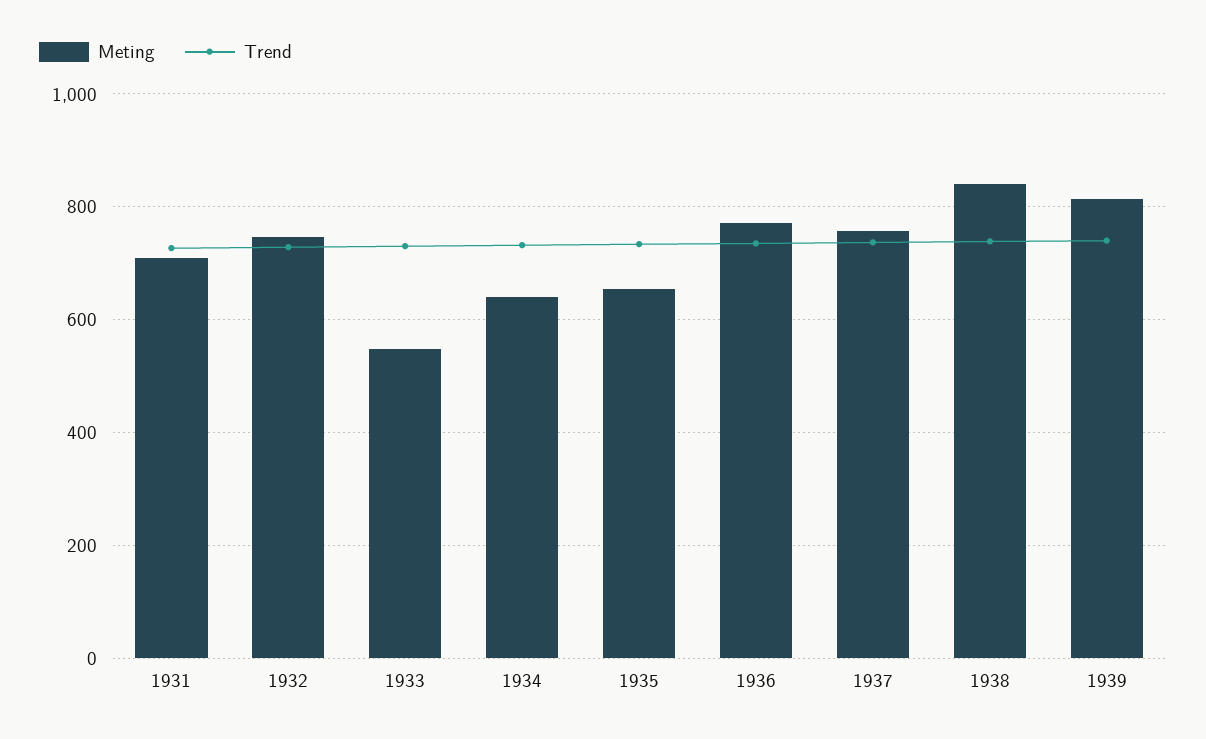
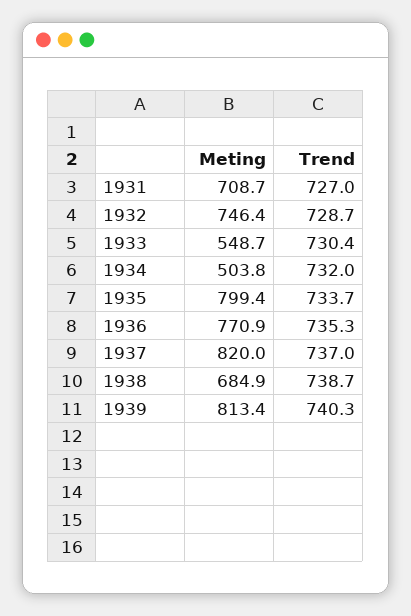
Meting, 1934: 640 -> 503.8
Meting, 1935: 660 -> 799.4
Meting, 1937: 760 -> 820
Meting, 1938: 840 -> 684.9

